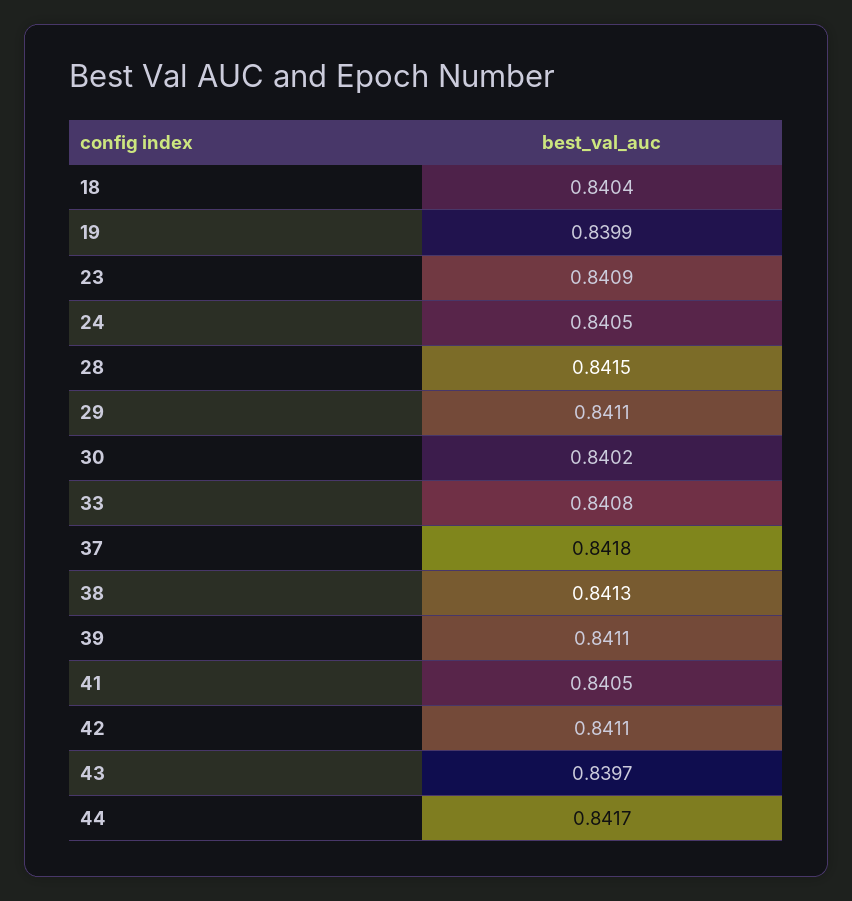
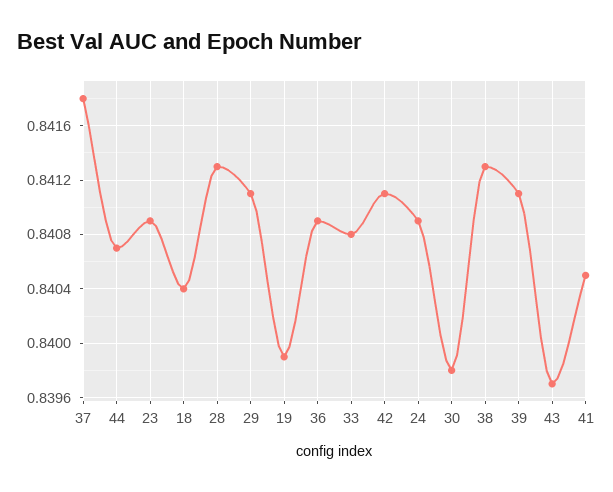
24: 0.8405 -> 0.8409
28: 0.8415 -> 0.8413
30: 0.8402 -> 0.8398
44: 0.8417 -> 0.8407
36: none -> 0.8409

